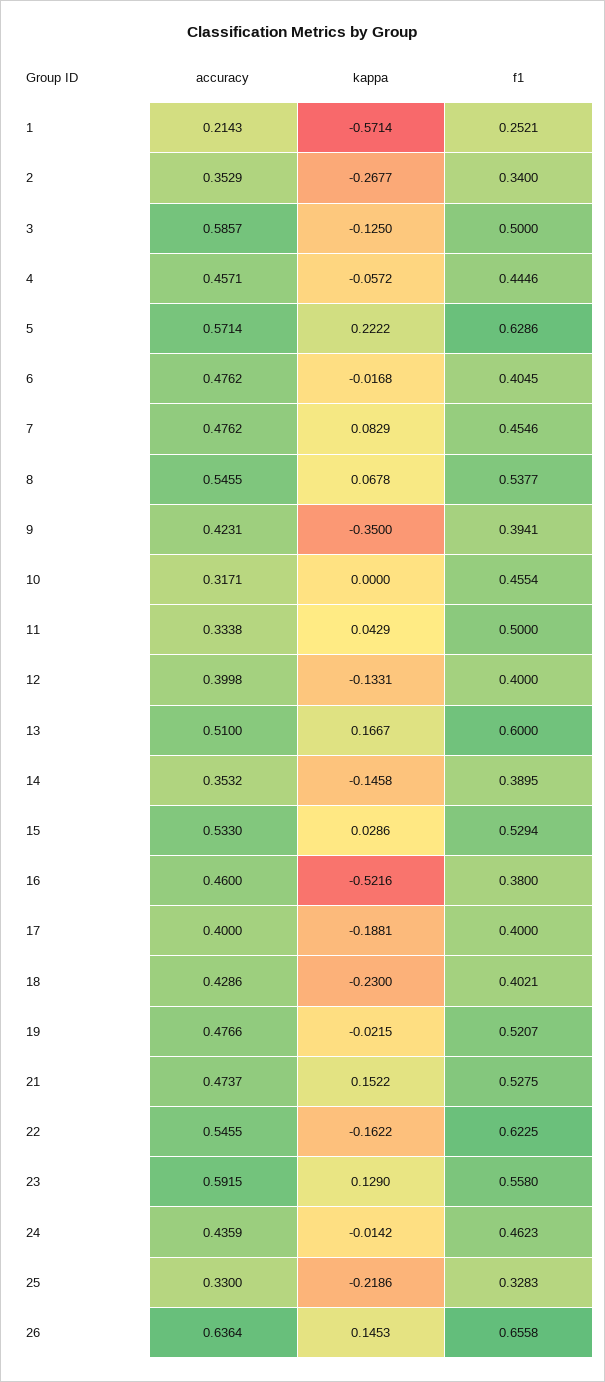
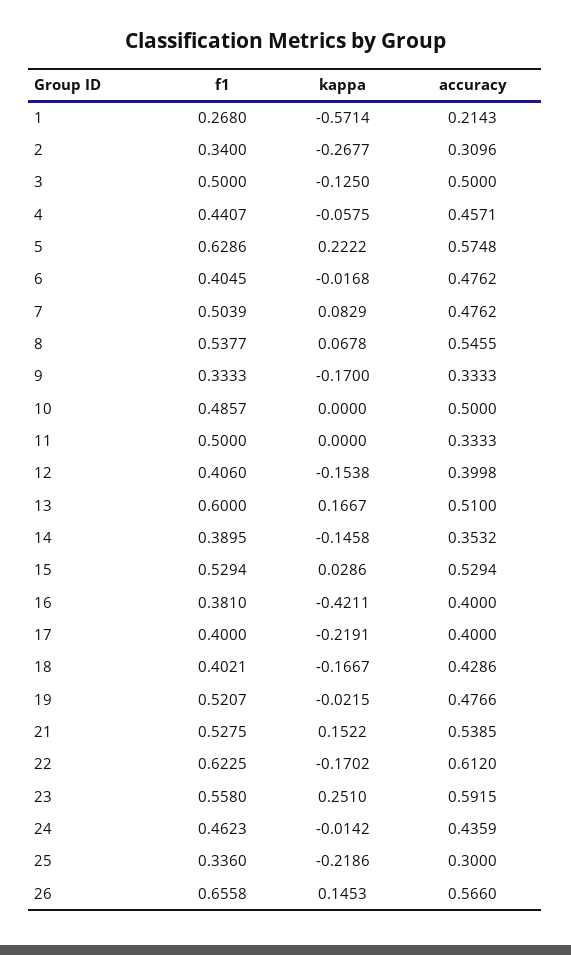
f1, 1: 0.2521 -> 0.268
accuracy, 2: 0.3529 -> 0.3096
accuracy, 3: 0.5857 -> 0.5
kappa, 4: -0.0572 -> -0.0575
f1, 4: 0.4446 -> 0.4407
accuracy, 5: 0.5714 -> 0.5748
f1, 7: 0.4546 -> 0.5039
accuracy, 9: 0.4231 -> 0.3333
kappa, 9: -0.35 -> -0.17
f1, 9: 0.3941 -> 0.3333
accuracy, 10: 0.3171 -> 0.5
f1, 10: 0.4554 -> 0.4857
accuracy, 11: 0.3338 -> 0.3333
kappa, 11: 0.0429 -> 0
kappa, 12: -0.1331 -> -0.1538
f1, 12: 0.4 -> 0.406
accuracy, 15: 0.533 -> 0.5294
accuracy, 16: 0.46 -> 0.4
kappa, 16: -0.5216 -> -0.4211
f1, 16: 0.38 -> 0.381
kappa, 17: -0.1881 -> -0.2191
kappa, 18: -0.23 -> -0.1667
accuracy, 21: 0.4737 -> 0.5385
accuracy, 22: 0.5455 -> 0.612
kappa, 22: -0.1622 -> -0.1702
kappa, 23: 0.129 -> 0.251
accuracy, 25: 0.33 -> 0.3
f1, 25: 0.3283 -> 0.336
accuracy, 26: 0.6364 -> 0.566

